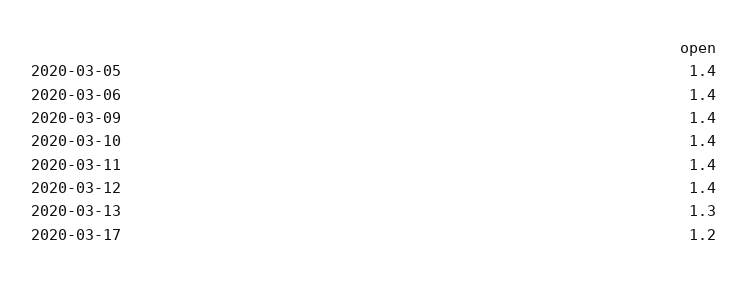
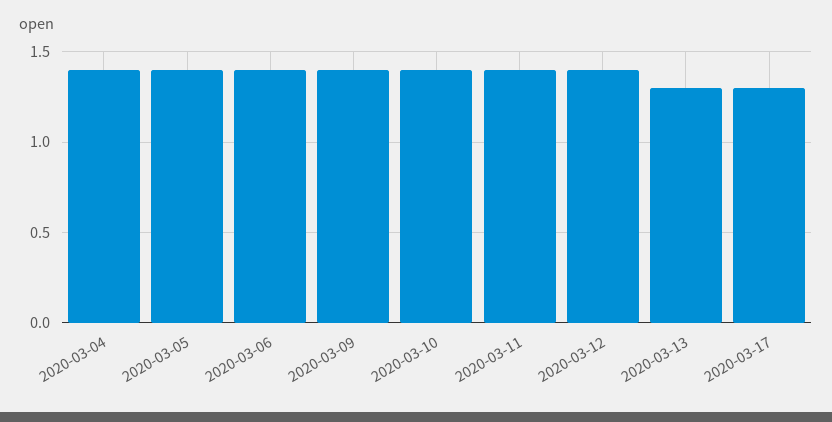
2020-03-17: 1.2 -> 1.3
2020-03-04: none -> 1.4

